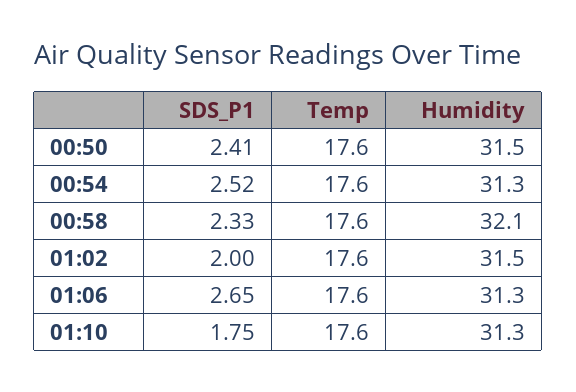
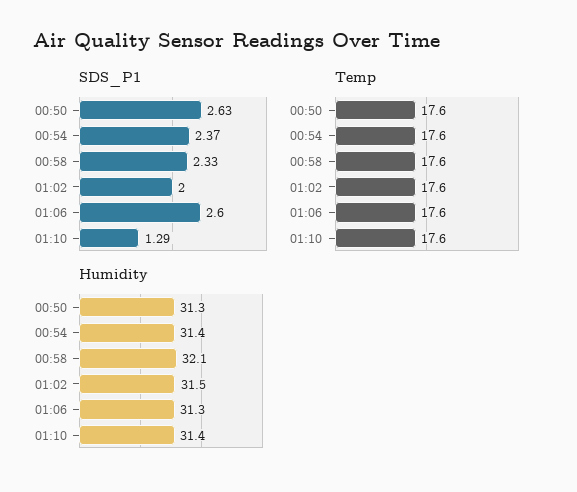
SDS_P1, 00:50: 2.41 -> 2.63
Humidity, 00:50: 31.5 -> 31.3
SDS_P1, 00:54: 2.52 -> 2.37
Humidity, 00:54: 31.3 -> 31.4
SDS_P1, 01:06: 2.65 -> 2.6
SDS_P1, 01:10: 1.75 -> 1.29
Humidity, 01:10: 31.3 -> 31.4

